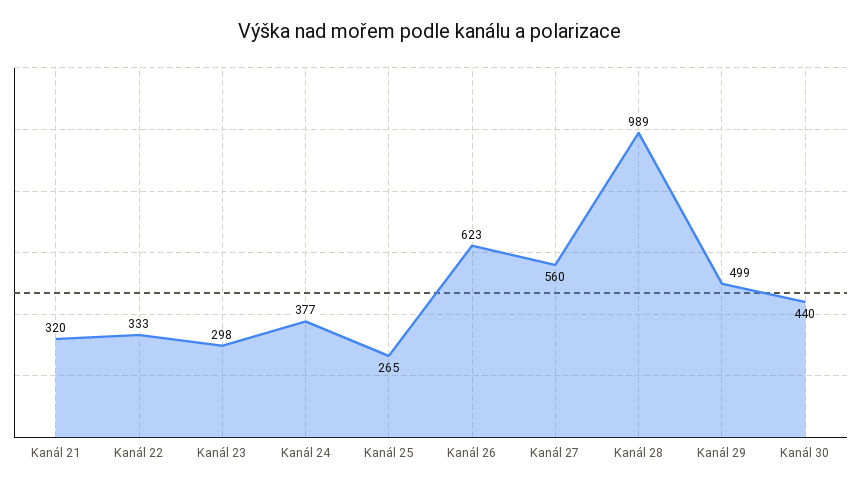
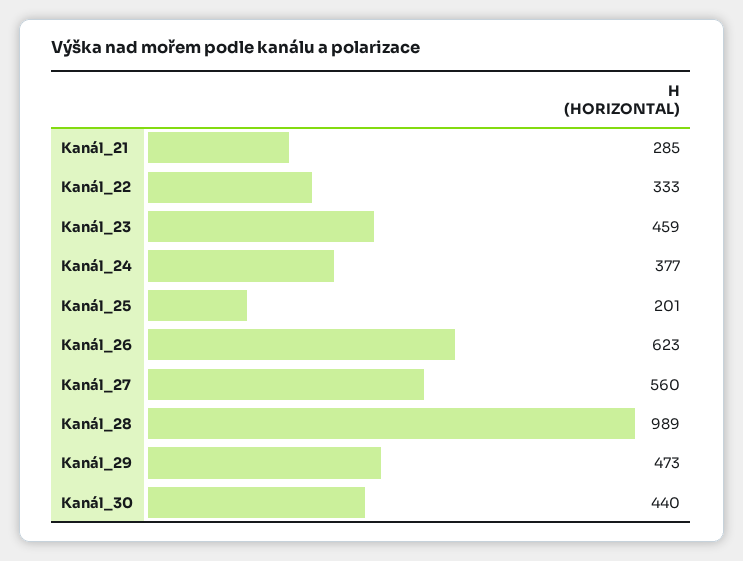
Kanál 21: 320 -> 285
Kanál 23: 298 -> 459
Kanál 25: 265 -> 201
Kanál 29: 499 -> 473

